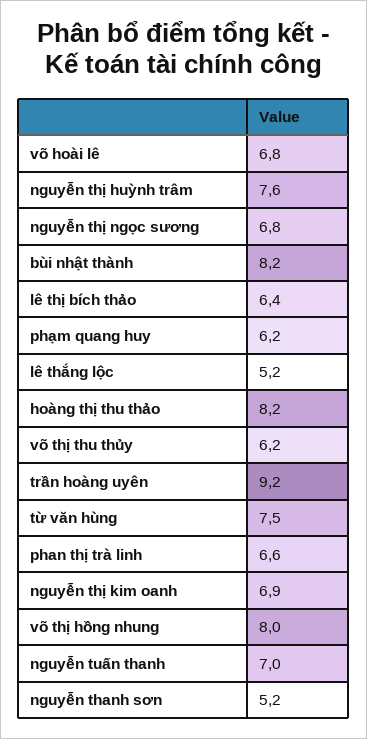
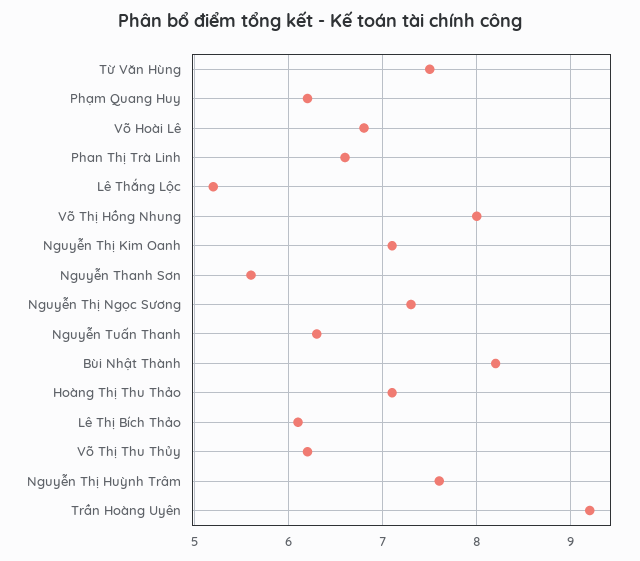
nguyễn thị ngọc sương: 6.8 -> 7.3
lê thị bích thảo: 6.4 -> 6.1
hoàng thị thu thảo: 8.2 -> 7.1
nguyễn thị kim oanh: 6.9 -> 7.1
nguyễn tuấn thanh: 7 -> 6.3
nguyễn thanh sơn: 5.2 -> 5.6

